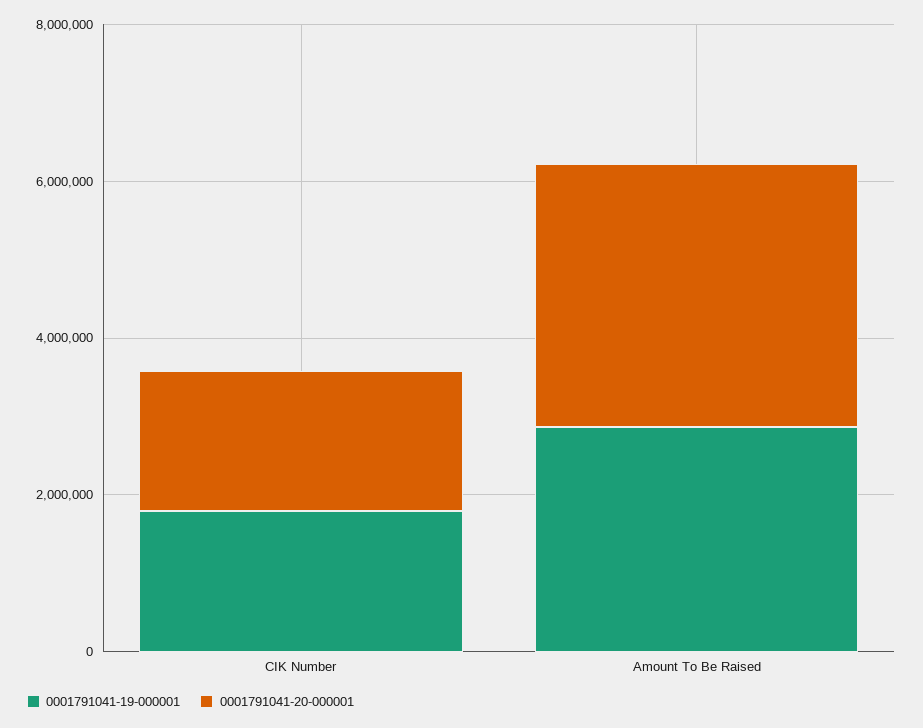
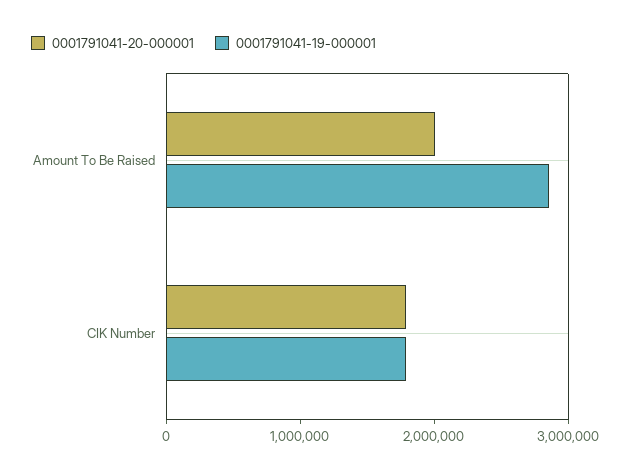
0001791041-20-000001, Amount To Be Raised: 3500000 -> 2000000

